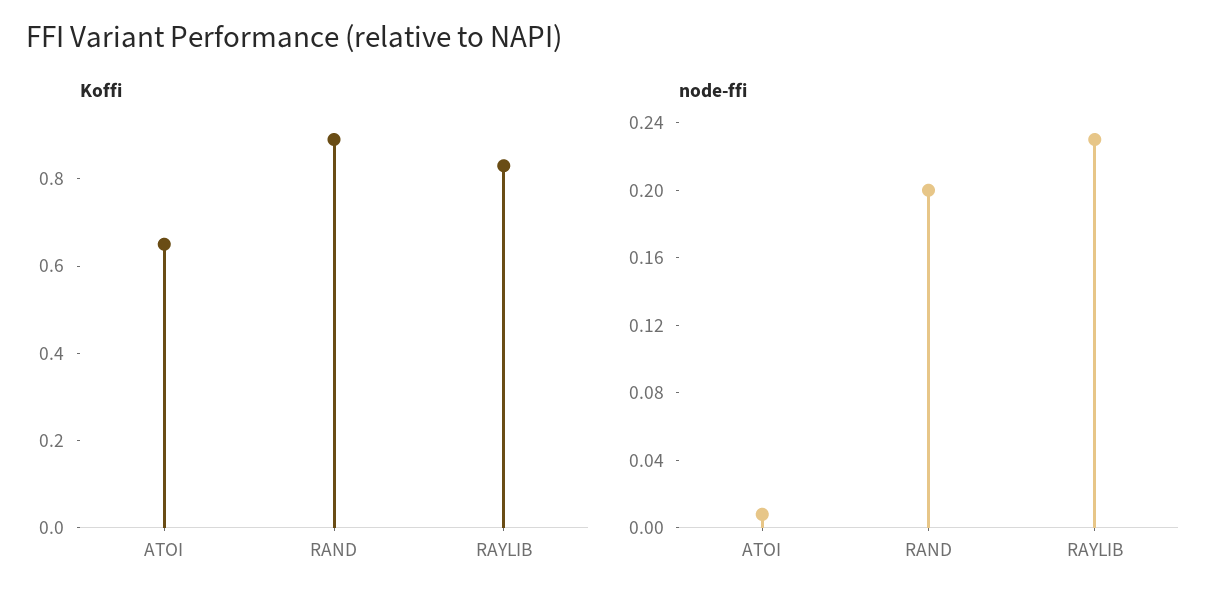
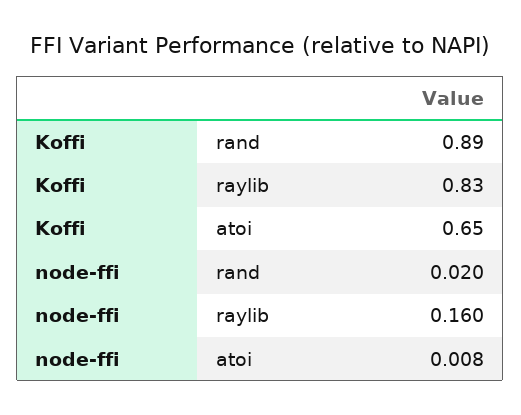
node-ffi, RAND: 0.2 -> 0.02
node-ffi, RAYLIB: 0.23 -> 0.16

